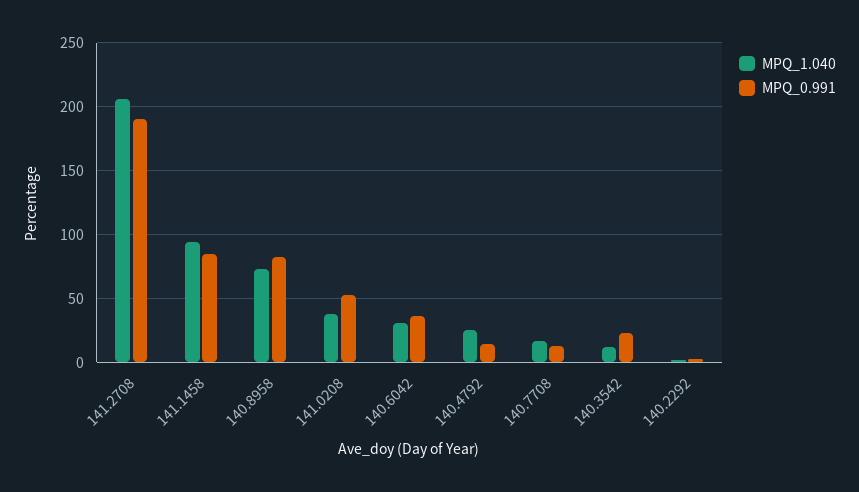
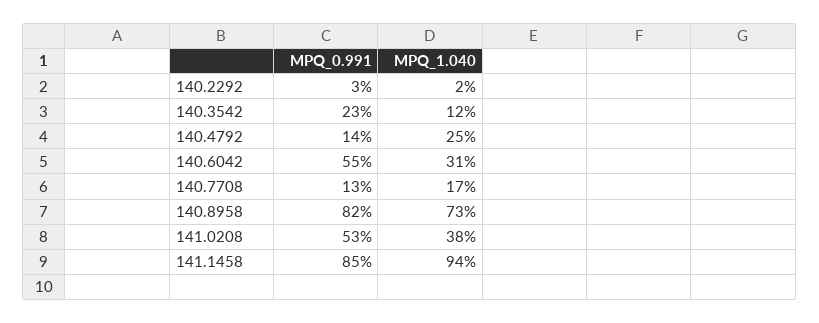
MPQ_1.040, 141.2708: 205 -> none
MPQ_0.991, 141.2708: 190 -> none
MPQ_0.991, 140.6042: 35 -> 55

